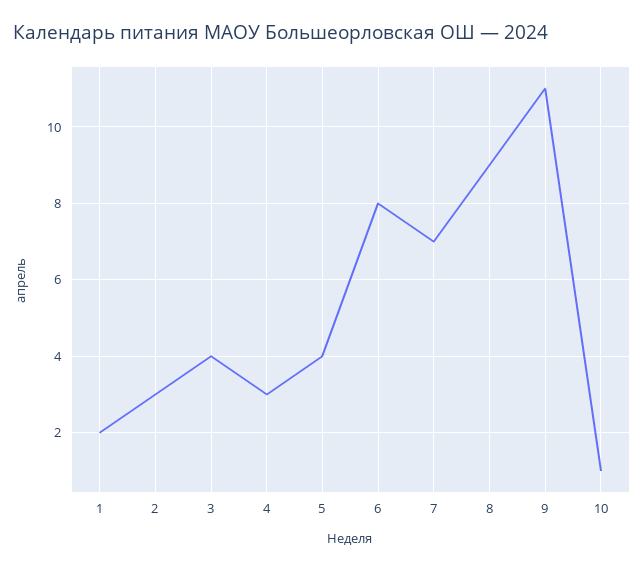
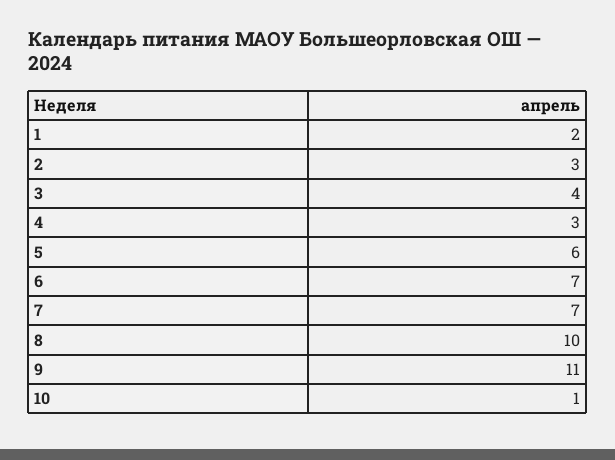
5: 4 -> 6
6: 8 -> 7
8: 9 -> 10

